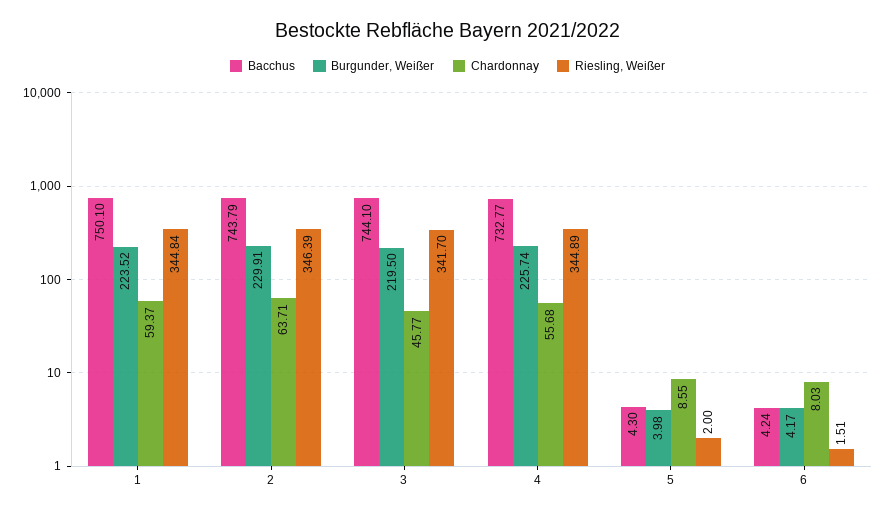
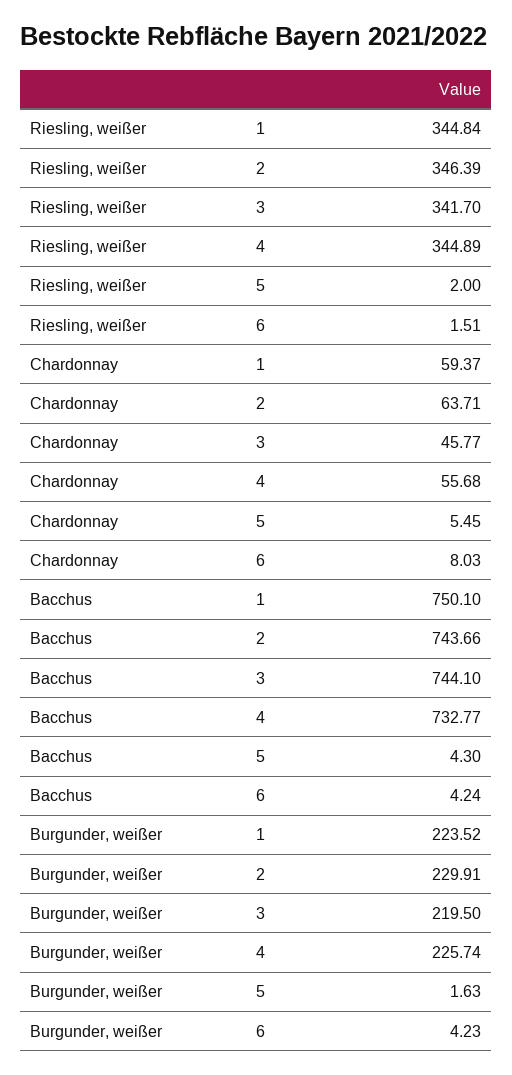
Bacchus, 2: 743.79 -> 743.66
Burgunder, Weißer, 5: 3.98 -> 1.63
Chardonnay, 5: 8.55 -> 5.45
Burgunder, Weißer, 6: 4.17 -> 4.23

